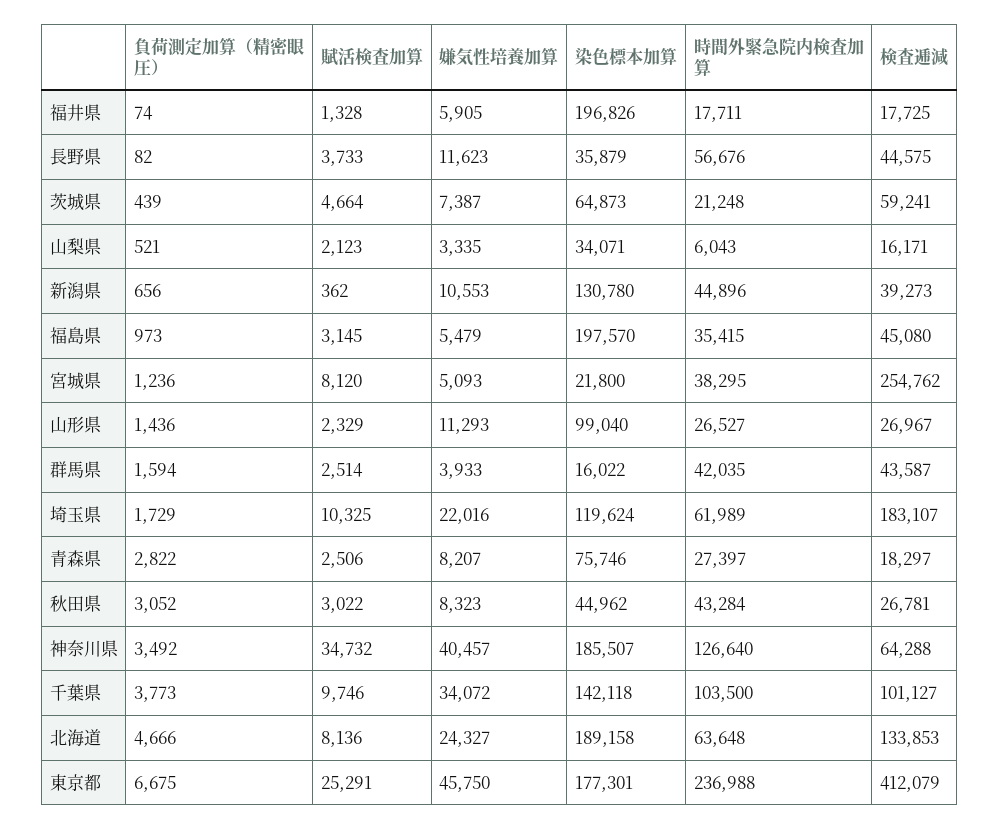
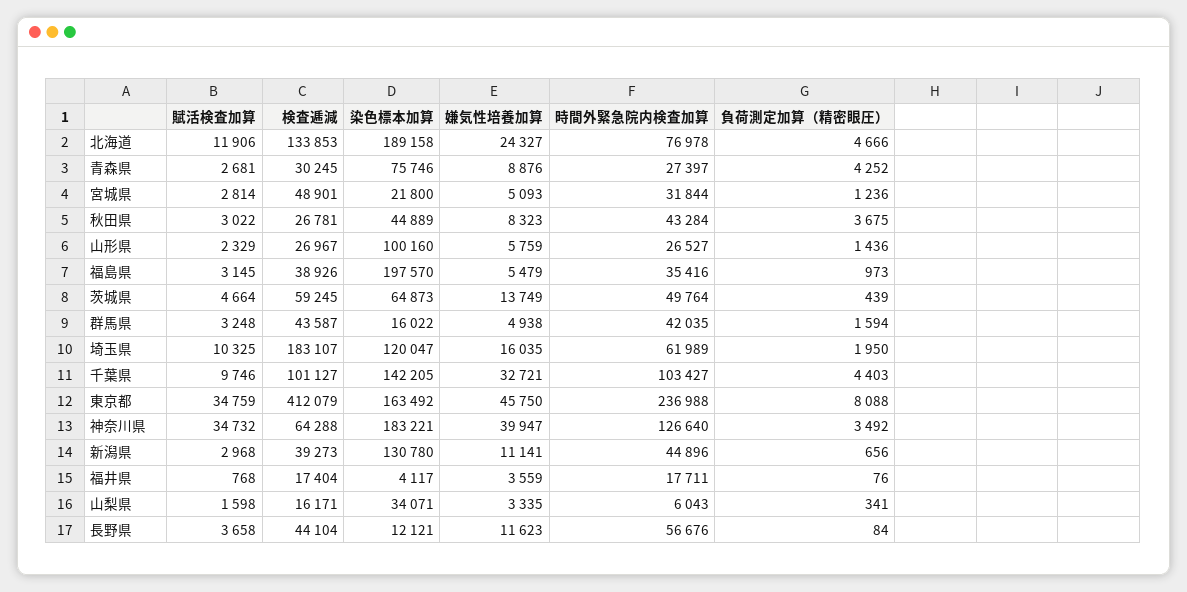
負荷測定加算（精密眼圧）, 福井県: 74 -> 76
賦活検査加算, 福井県: 1328 -> 768
嫌気性培養加算, 福井県: 5905 -> 3559
染色標本加算, 福井県: 196826 -> 4117
検査逓減, 福井県: 17725 -> 17404
負荷測定加算（精密眼圧）, 長野県: 82 -> 84
賦活検査加算, 長野県: 3733 -> 3658
染色標本加算, 長野県: 35879 -> 12121
検査逓減, 長野県: 44575 -> 44104
嫌気性培養加算, 茨城県: 7387 -> 13749
時間外緊急院内検査加算, 茨城県: 21248 -> 49764
検査逓減, 茨城県: 59241 -> 59245
負荷測定加算（精密眼圧）, 山梨県: 521 -> 341
賦活検査加算, 山梨県: 2123 -> 1598
賦活検査加算, 新潟県: 362 -> 2968
嫌気性培養加算, 新潟県: 10553 -> 11141
時間外緊急院内検査加算, 福島県: 35415 -> 35416
検査逓減, 福島県: 45080 -> 38926
賦活検査加算, 宮城県: 8120 -> 2814
時間外緊急院内検査加算, 宮城県: 38295 -> 31844
検査逓減, 宮城県: 254762 -> 48901
嫌気性培養加算, 山形県: 11293 -> 5759
染色標本加算, 山形県: 99040 -> 100160
賦活検査加算, 群馬県: 2514 -> 3248
嫌気性培養加算, 群馬県: 3933 -> 4938
負荷測定加算（精密眼圧）, 埼玉県: 1729 -> 1950
嫌気性培養加算, 埼玉県: 22016 -> 16035
染色標本加算, 埼玉県: 119624 -> 120047
負荷測定加算（精密眼圧）, 青森県: 2822 -> 4252
賦活検査加算, 青森県: 2506 -> 2681
嫌気性培養加算, 青森県: 8207 -> 8876
検査逓減, 青森県: 18297 -> 30245
負荷測定加算（精密眼圧）, 秋田県: 3052 -> 3675
染色標本加算, 秋田県: 44962 -> 44889
嫌気性培養加算, 神奈川県: 40457 -> 39947
染色標本加算, 神奈川県: 185507 -> 183221
負荷測定加算（精密眼圧）, 千葉県: 3773 -> 4403
嫌気性培養加算, 千葉県: 34072 -> 32721
染色標本加算, 千葉県: 142118 -> 142205
時間外緊急院内検査加算, 千葉県: 103500 -> 103427
賦活検査加算, 北海道: 8136 -> 11906
時間外緊急院内検査加算, 北海道: 63648 -> 76978
負荷測定加算（精密眼圧）, 東京都: 6675 -> 8088
賦活検査加算, 東京都: 25291 -> 34759
染色標本加算, 東京都: 177301 -> 163492

